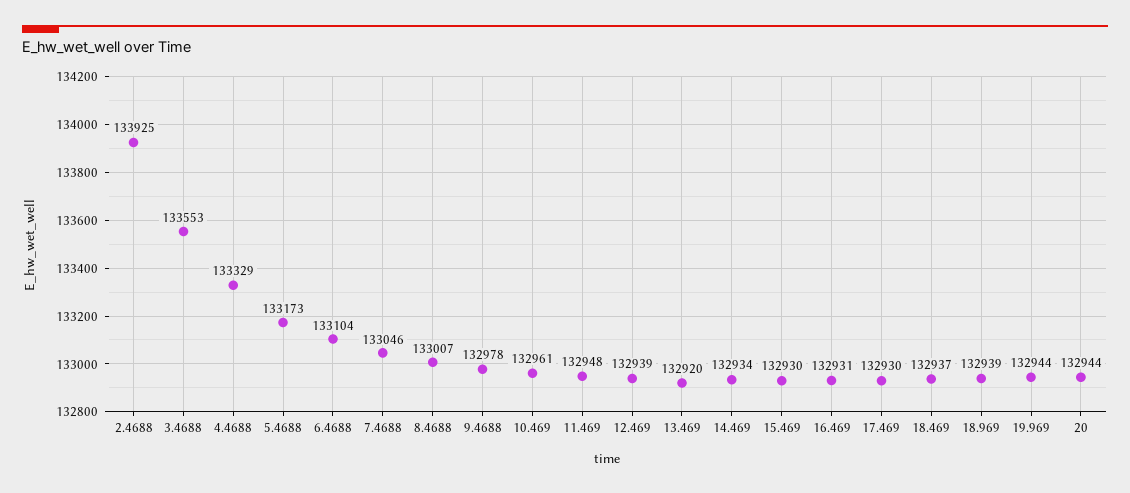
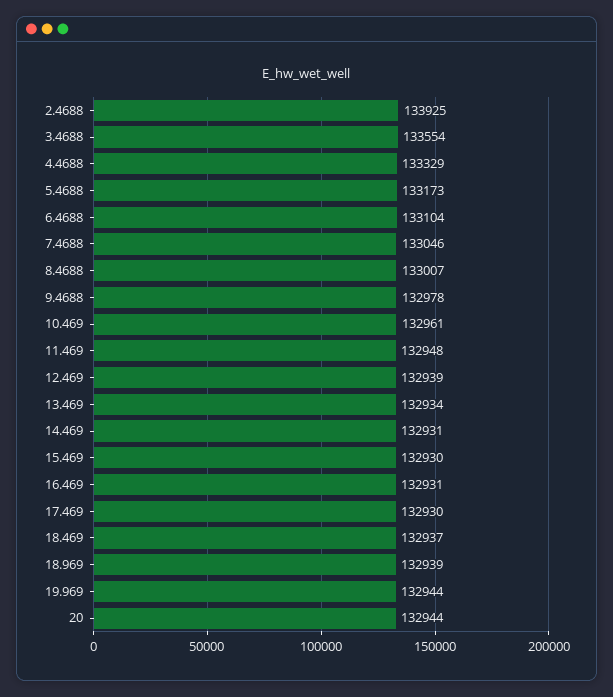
3.4688: 133553 -> 133554
13.469: 132920 -> 132934
14.469: 132934 -> 132931

